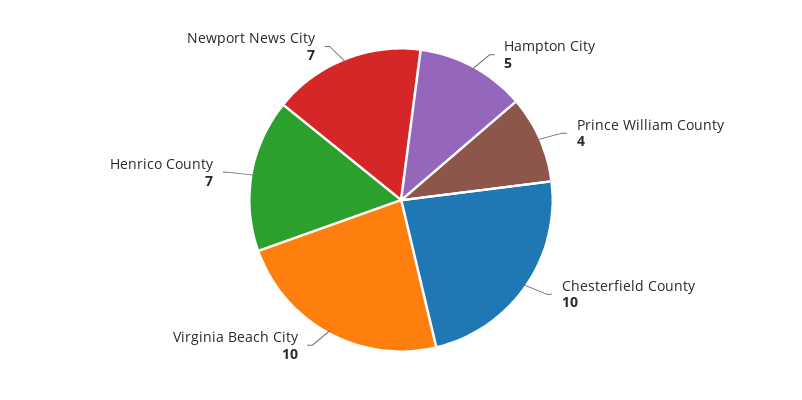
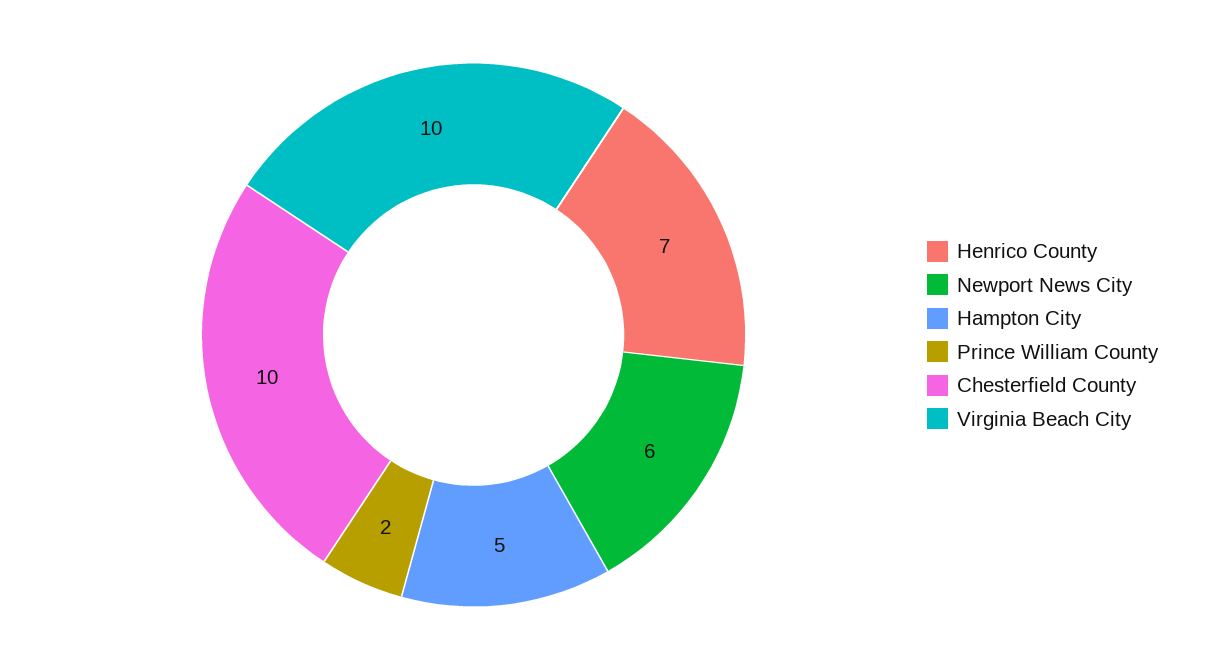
Prince William County: 4 -> 2
Newport News City: 7 -> 6

